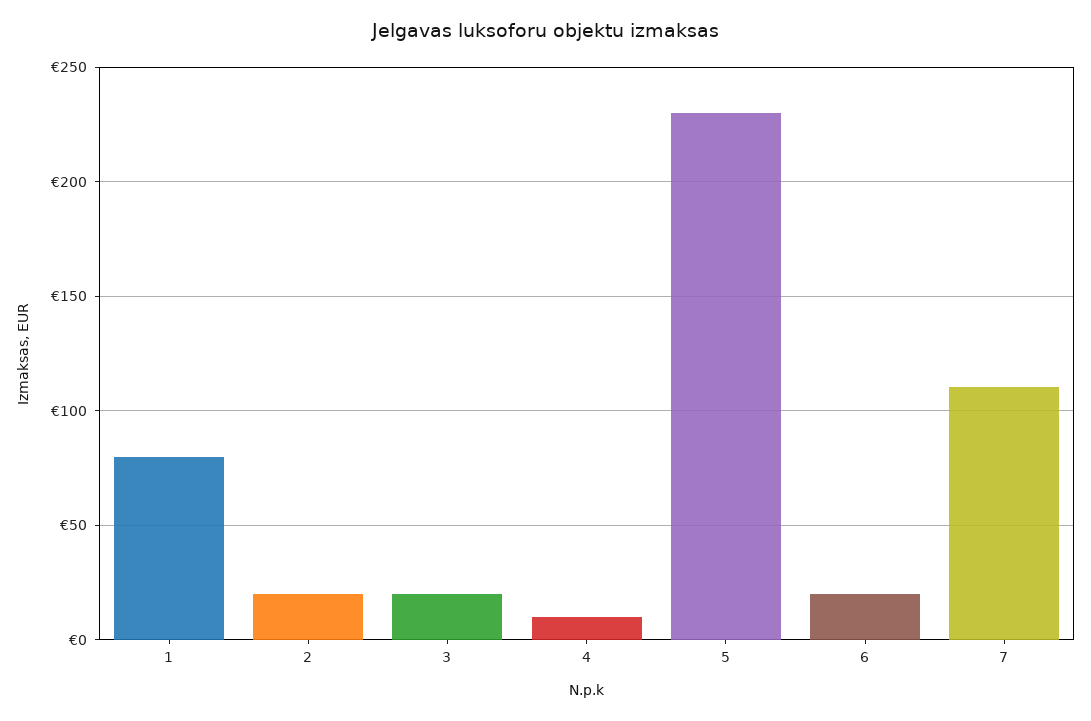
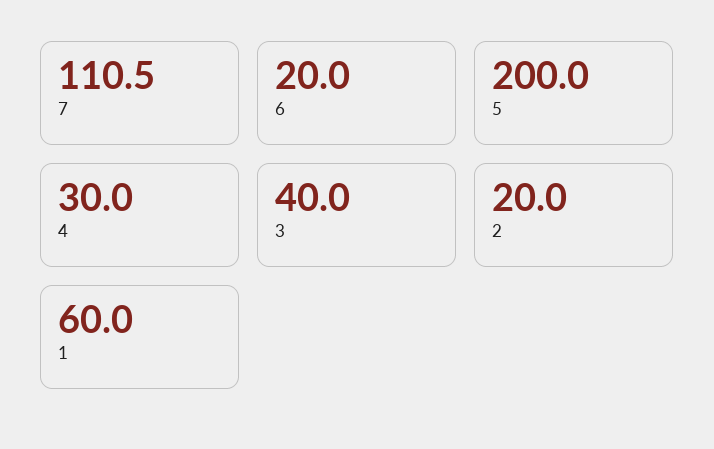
1: 80 -> 60
3: 20 -> 40
4: 10 -> 30
5: 230 -> 200

